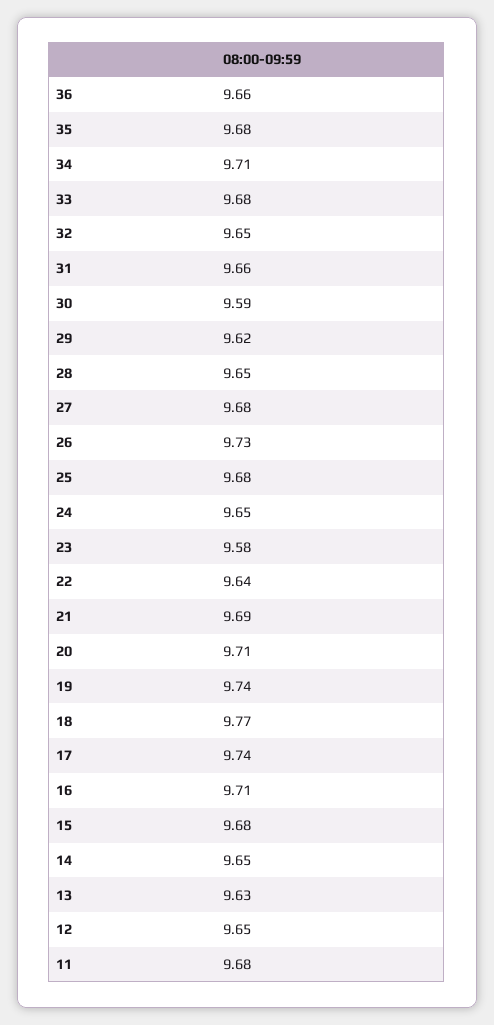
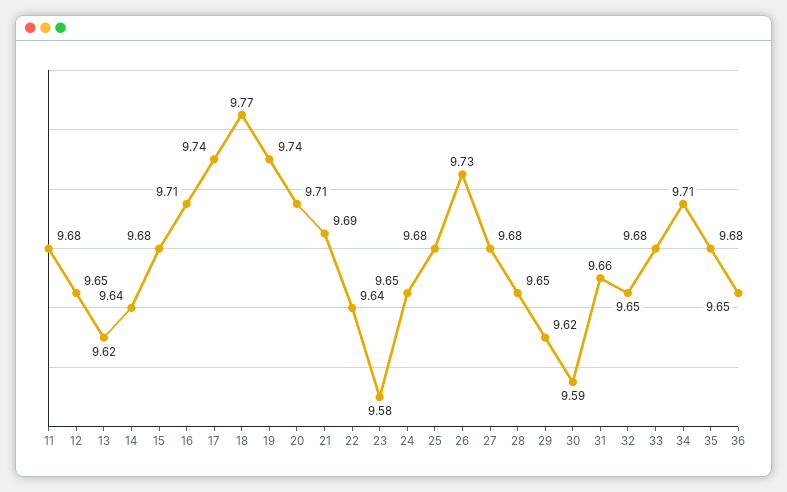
36: 9.66 -> 9.65
14: 9.65 -> 9.64
13: 9.63 -> 9.62

